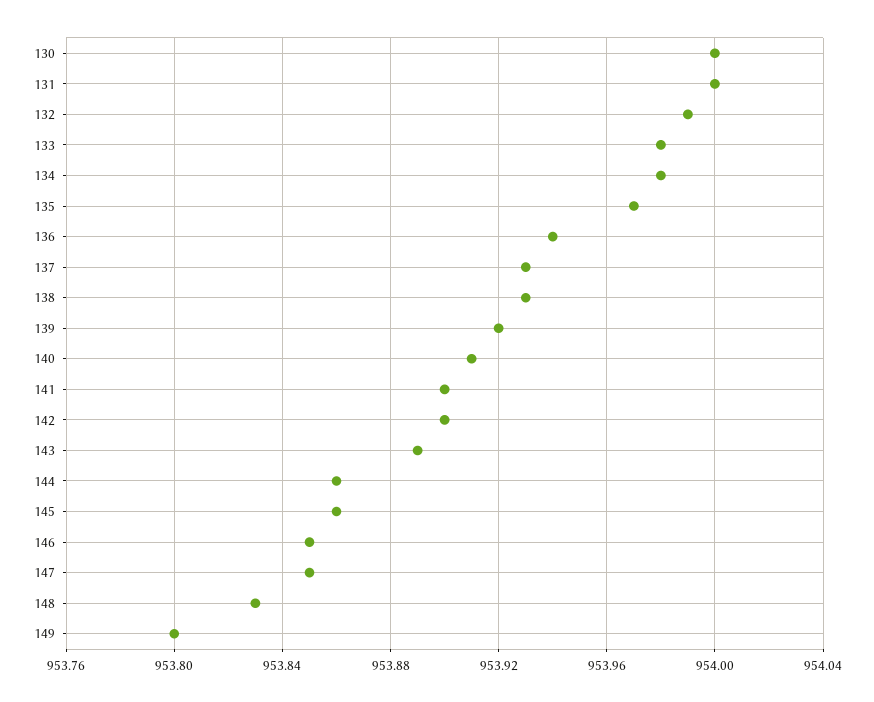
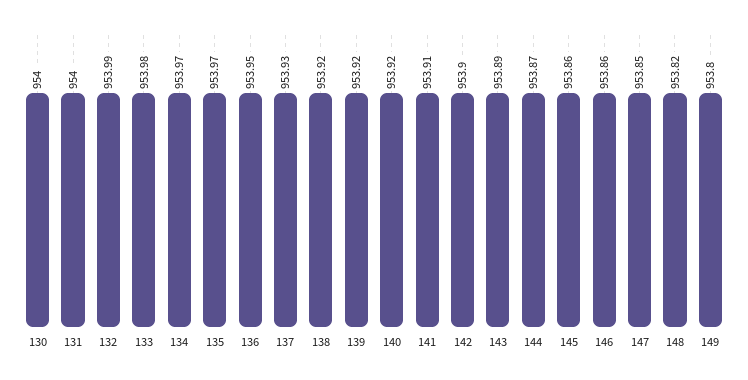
134: 953.98 -> 953.97
136: 953.94 -> 953.95
138: 953.93 -> 953.92
140: 953.91 -> 953.92
141: 953.9 -> 953.91
144: 953.86 -> 953.87
146: 953.85 -> 953.86
148: 953.83 -> 953.82

